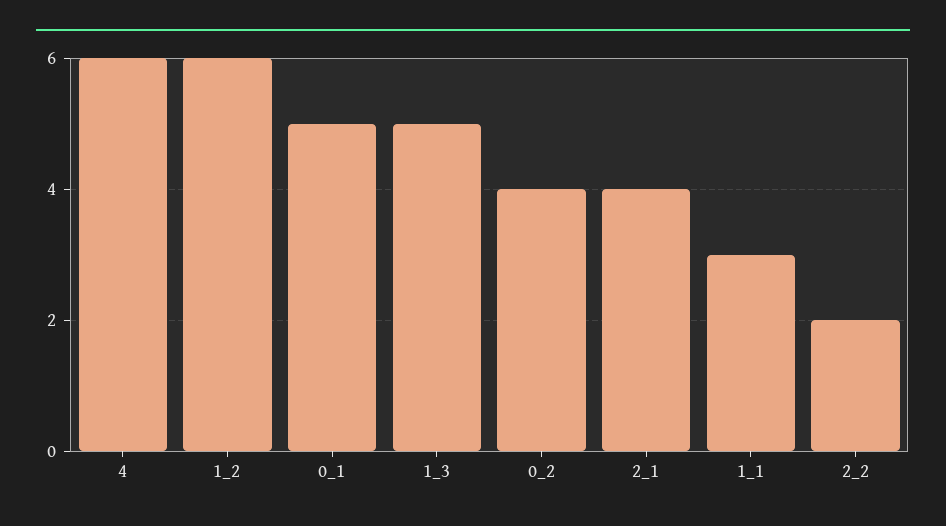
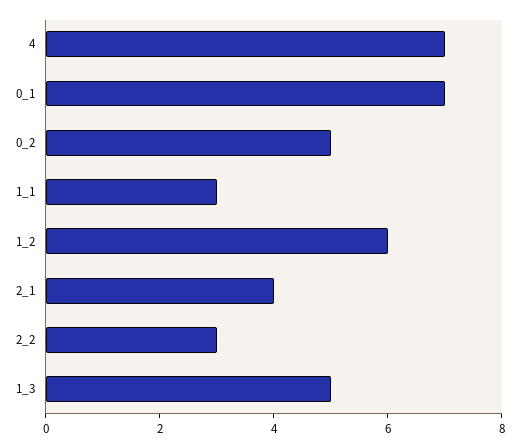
4: 6 -> 7
0_1: 5 -> 7
0_2: 4 -> 5
2_2: 2 -> 3

